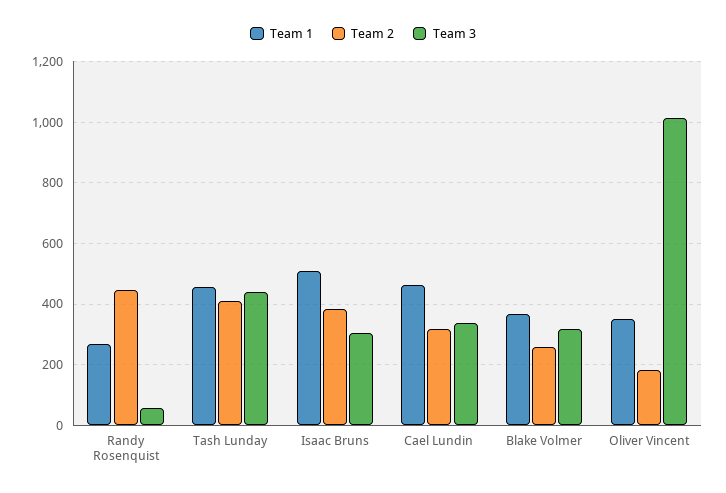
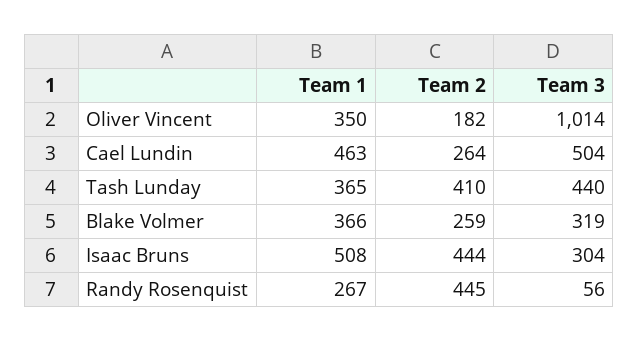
Team 1, Tash Lunday: 460 -> 365
Team 2, Isaac Bruns: 380 -> 444
Team 2, Cael Lundin: 320 -> 264
Team 3, Cael Lundin: 340 -> 504

